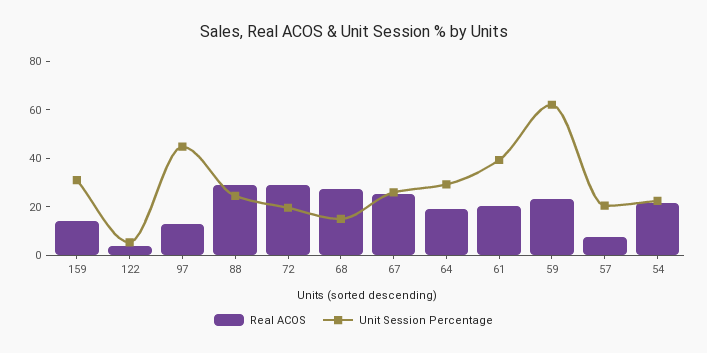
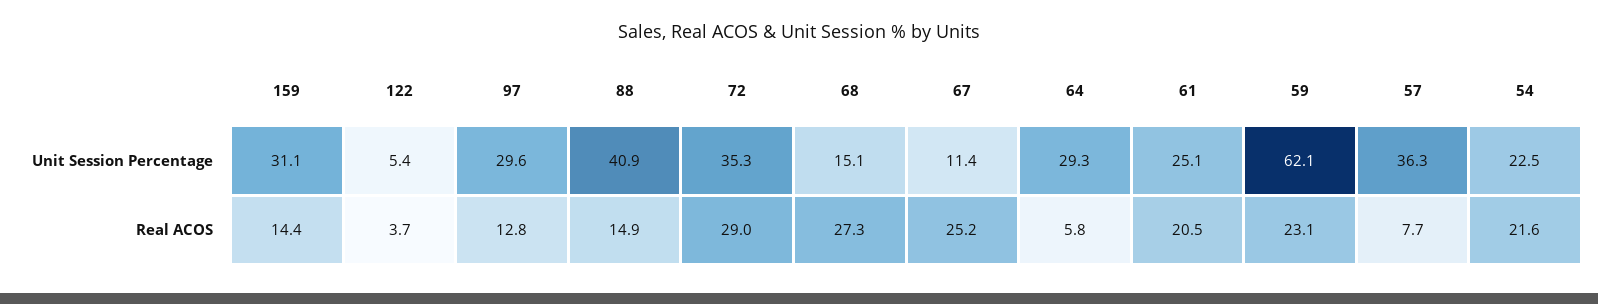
Unit Session Percentage, 97: 45 -> 29.6
Real ACOS, 88: 30 -> 14.9
Unit Session Percentage, 88: 25 -> 40.9
Unit Session Percentage, 72: 20 -> 35.3
Unit Session Percentage, 67: 25 -> 11.4
Real ACOS, 64: 20 -> 5.8
Unit Session Percentage, 61: 40 -> 25.1
Unit Session Percentage, 57: 20 -> 36.3

